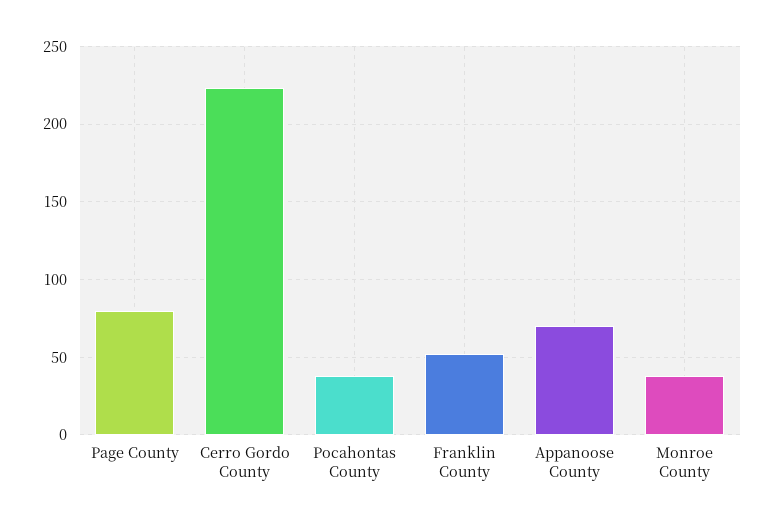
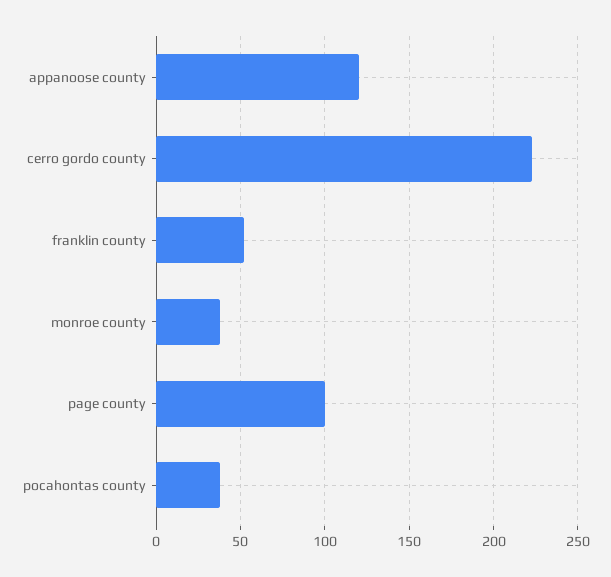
Page County: 80 -> 100
Appanoose County: 70 -> 120

